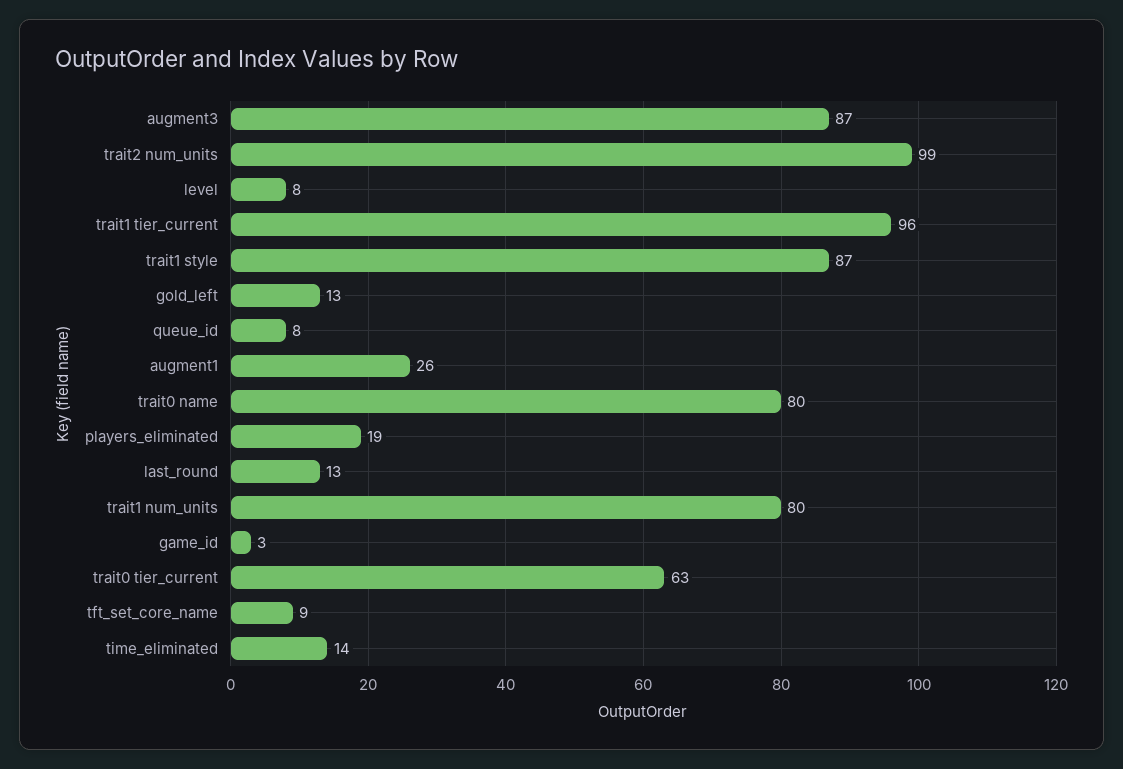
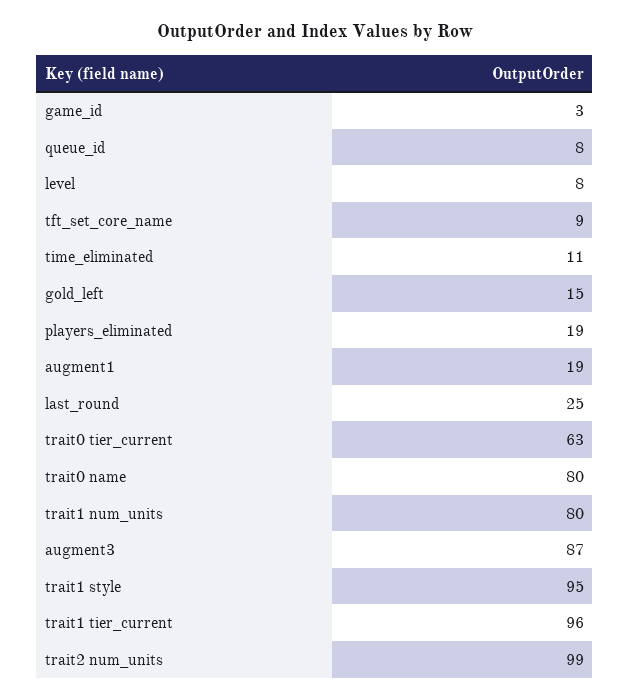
trait1 style: 87 -> 95
gold_left: 13 -> 15
augment1: 26 -> 19
last_round: 13 -> 25
time_eliminated: 14 -> 11

